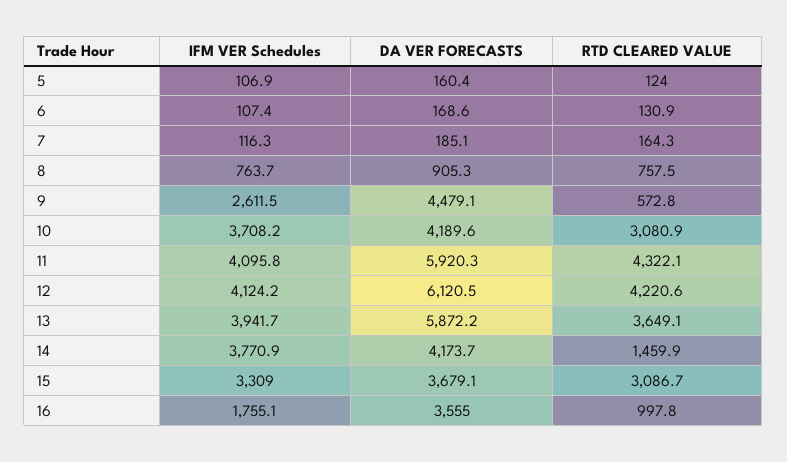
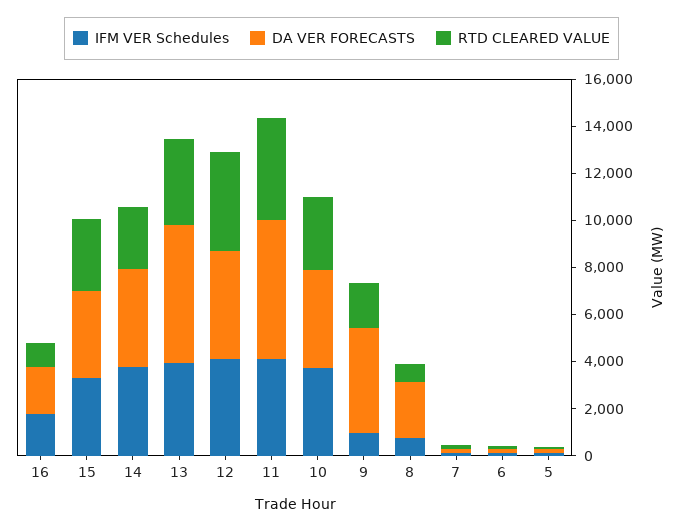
DA VER FORECASTS, 8: 905.3 -> 2500
IFM VER Schedules, 9: 2611.5 -> 1000
RTD CLEARED VALUE, 9: 572.8 -> 2000
DA VER FORECASTS, 12: 6120.5 -> 4500
RTD CLEARED VALUE, 14: 1459.9 -> 2500
DA VER FORECASTS, 16: 3555 -> 2000

